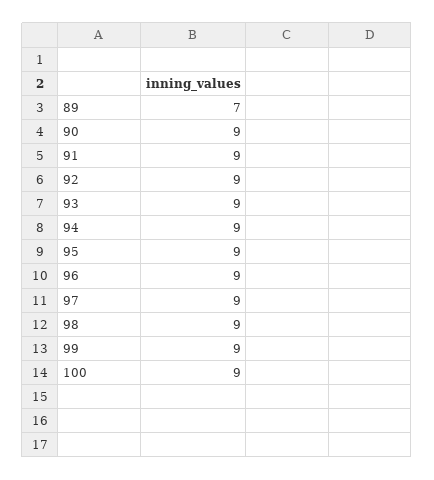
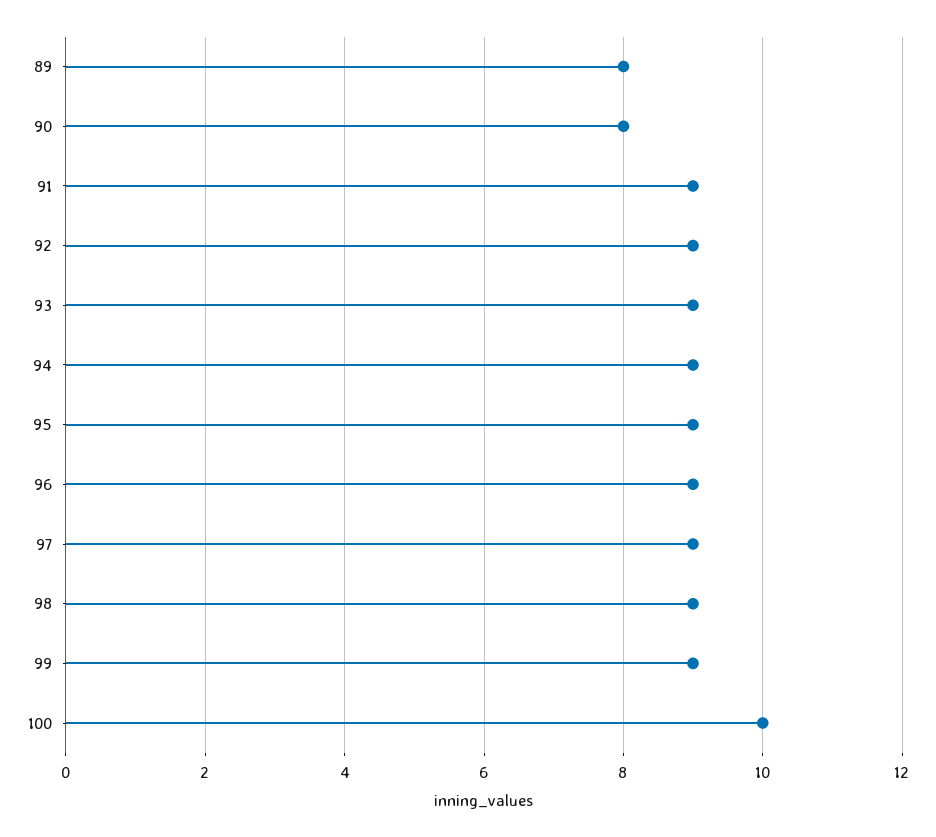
89: 7 -> 8
90: 9 -> 8
100: 9 -> 10

